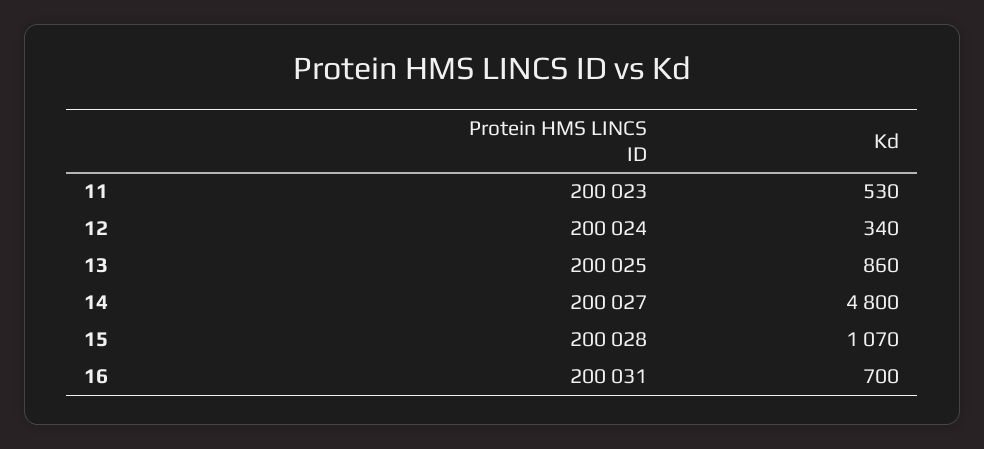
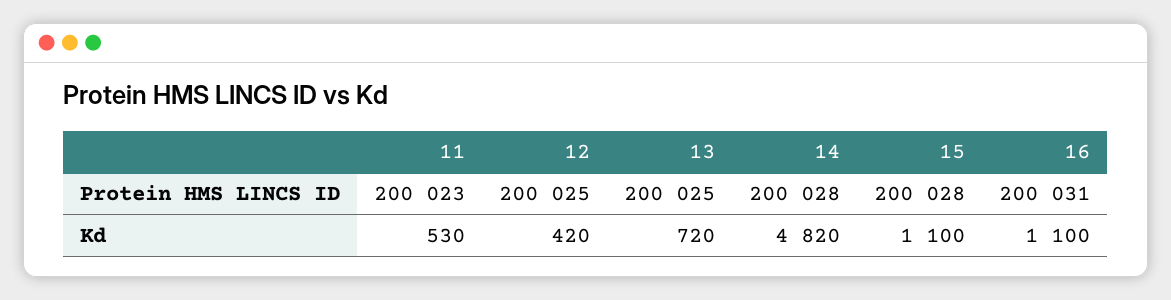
Protein HMS LINCS ID, 12: 200024 -> 200025
Kd, 12: 340 -> 420
Kd, 13: 860 -> 720
Protein HMS LINCS ID, 14: 200027 -> 200028
Kd, 14: 4800 -> 4820
Kd, 15: 1070 -> 1100
Kd, 16: 700 -> 1100

